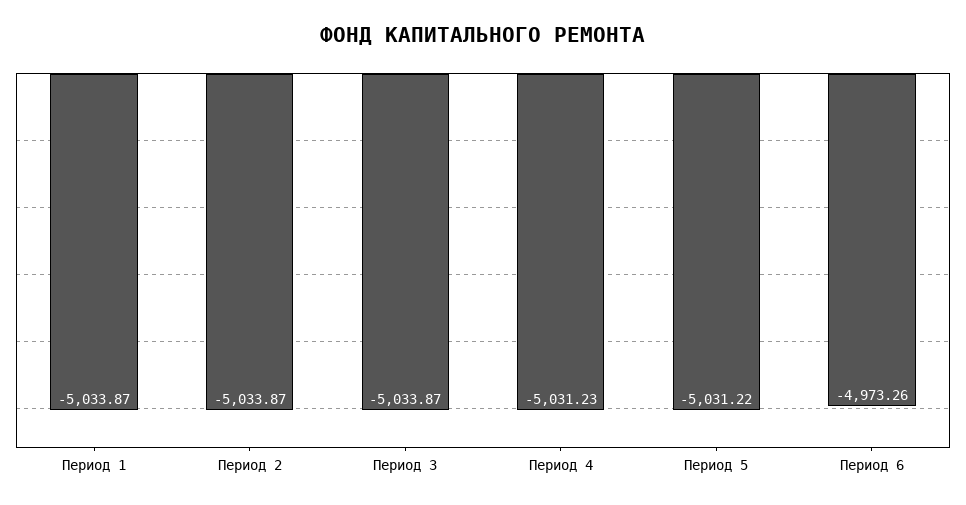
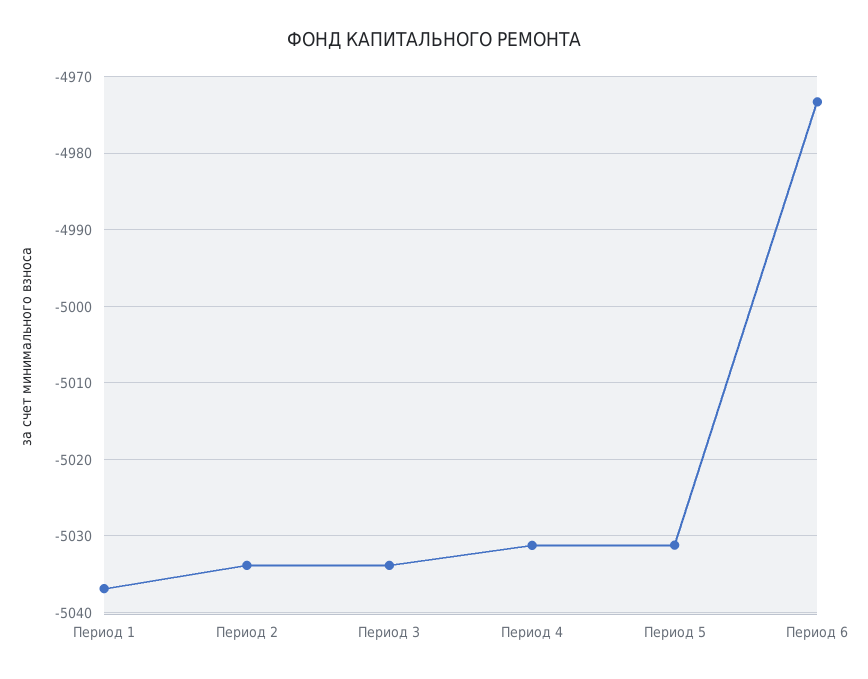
Период 1: -5033.87 -> -5037

